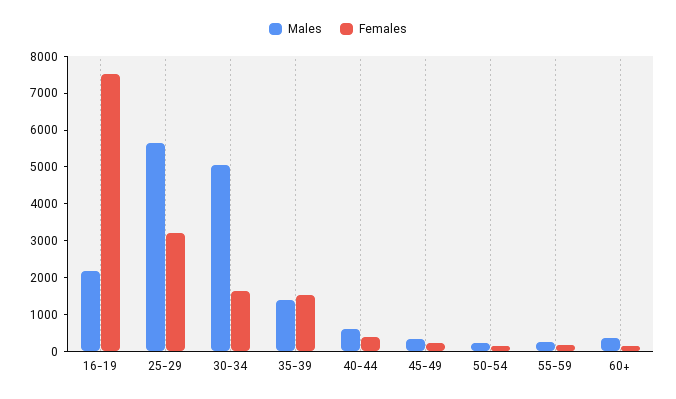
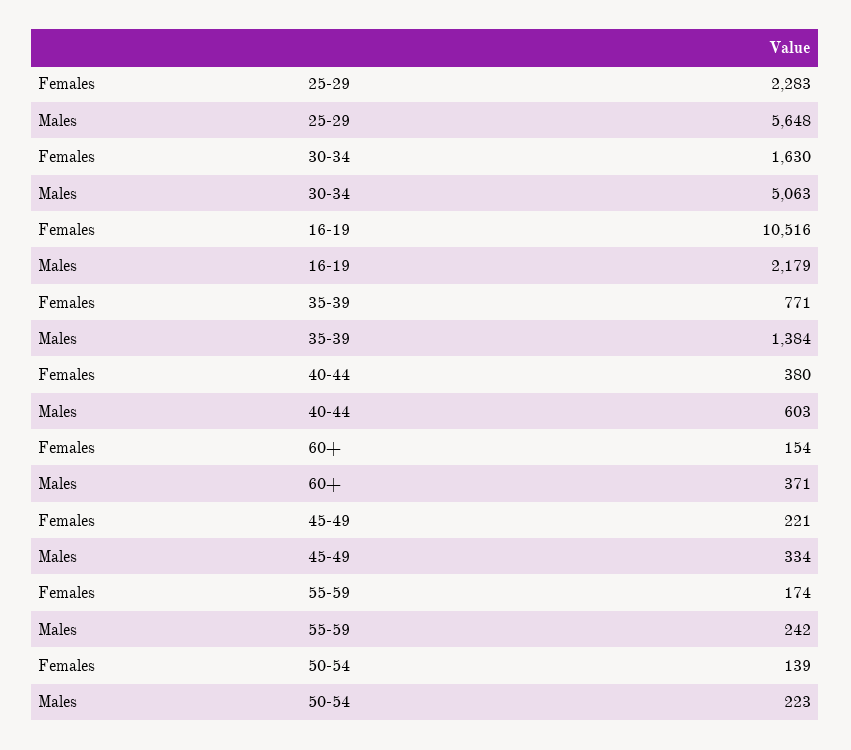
Females, 16-19: 7500 -> 10516
Females, 25-29: 3250 -> 2283
Females, 35-39: 1500 -> 771

